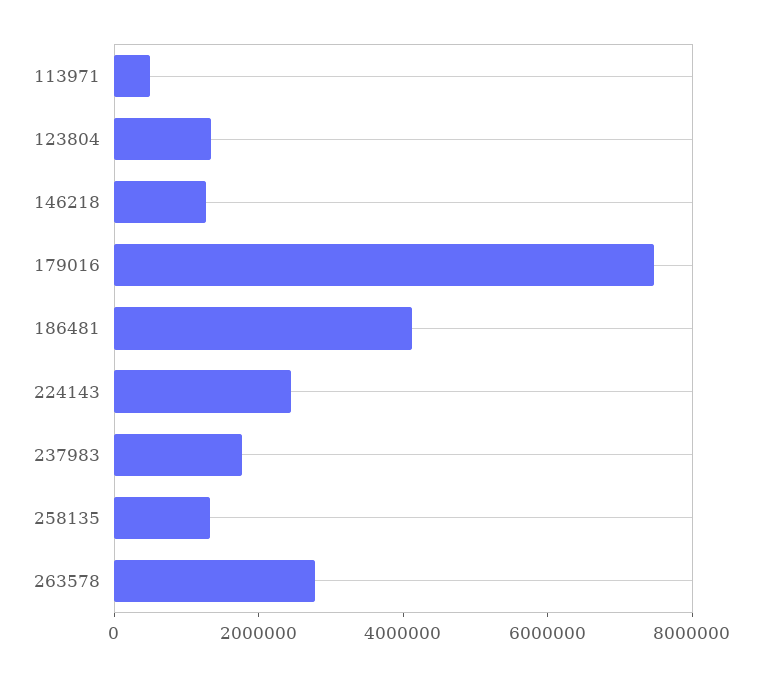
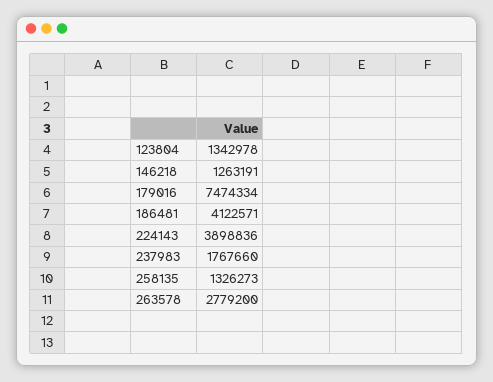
113971: 500000 -> none
224143: 2500000 -> 3898836

